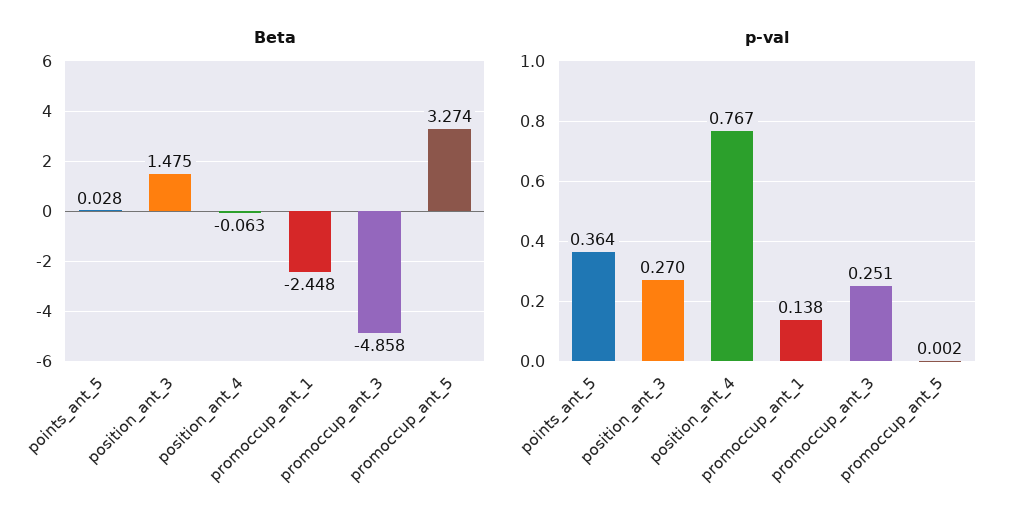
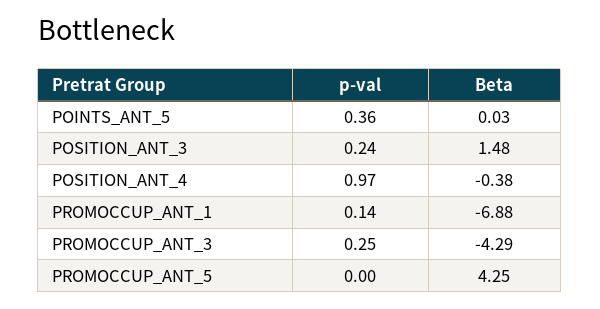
Beta, position_ant_4: -0.063 -> -0.38
Beta, promoccup_ant_1: -2.448 -> -6.88
Beta, promoccup_ant_3: -4.858 -> -4.29
Beta, promoccup_ant_5: 3.274 -> 4.25
p-val, position_ant_3: 0.27 -> 0.24
p-val, position_ant_4: 0.767 -> 0.97

